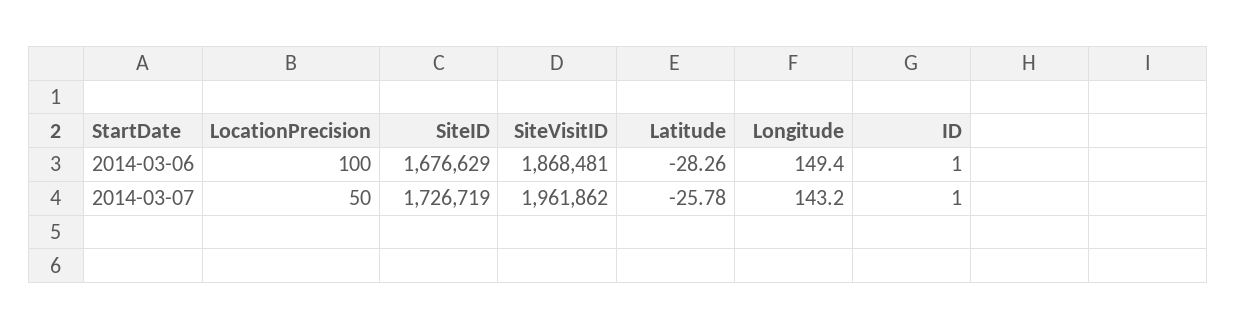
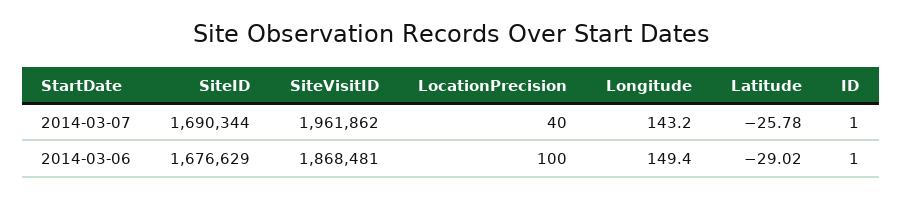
Latitude, 2014-03-06: -28.26 -> -29.02
LocationPrecision, 2014-03-07: 50 -> 40
SiteID, 2014-03-07: 1726719 -> 1690344

